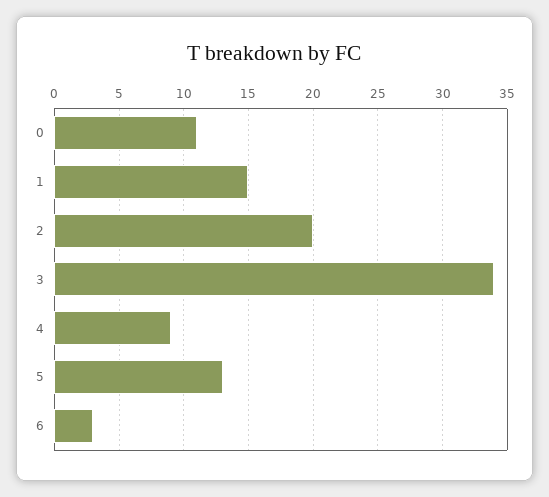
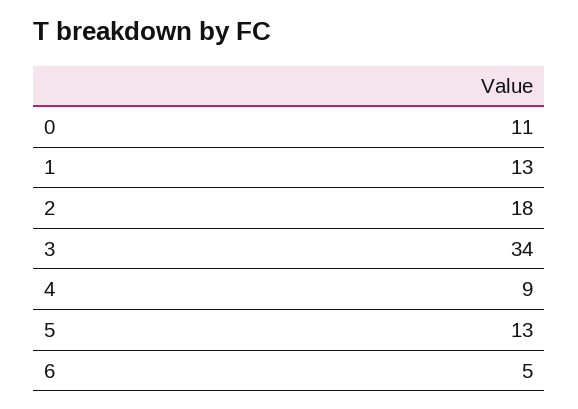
1: 15 -> 13
2: 20 -> 18
6: 3 -> 5

